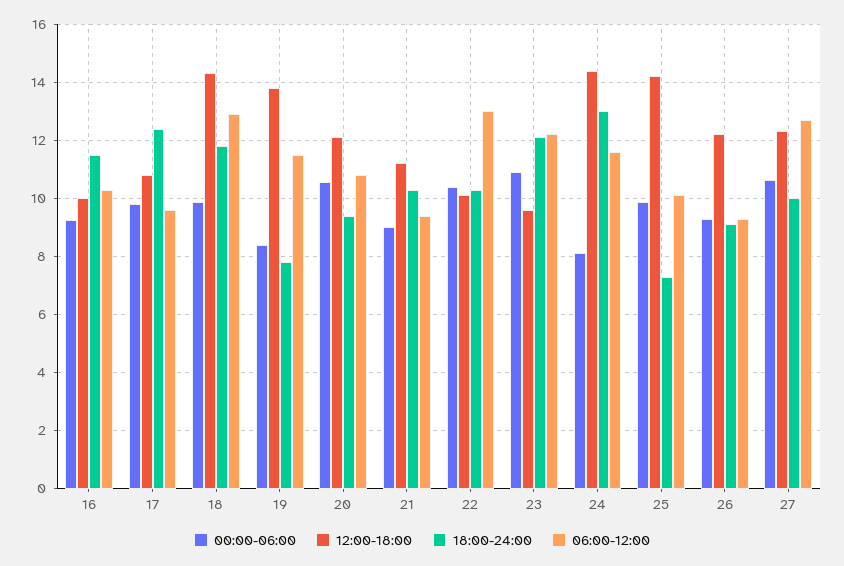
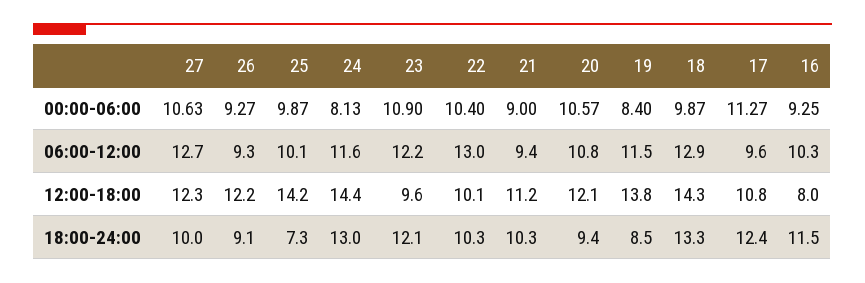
12:00-18:00, 16: 10 -> 8
00:00-06:00, 17: 9.75 -> 11.27
18:00-24:00, 18: 11.75 -> 13.3
18:00-24:00, 19: 7.75 -> 8.5

